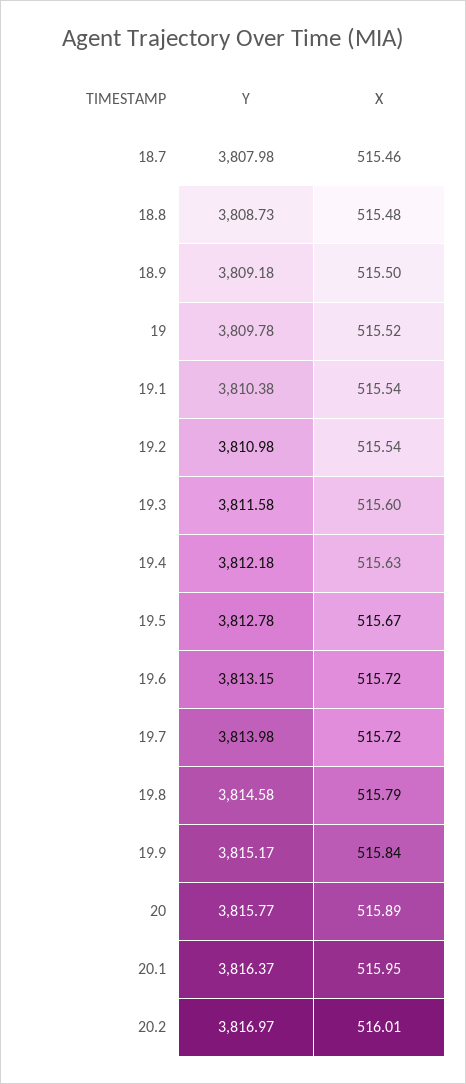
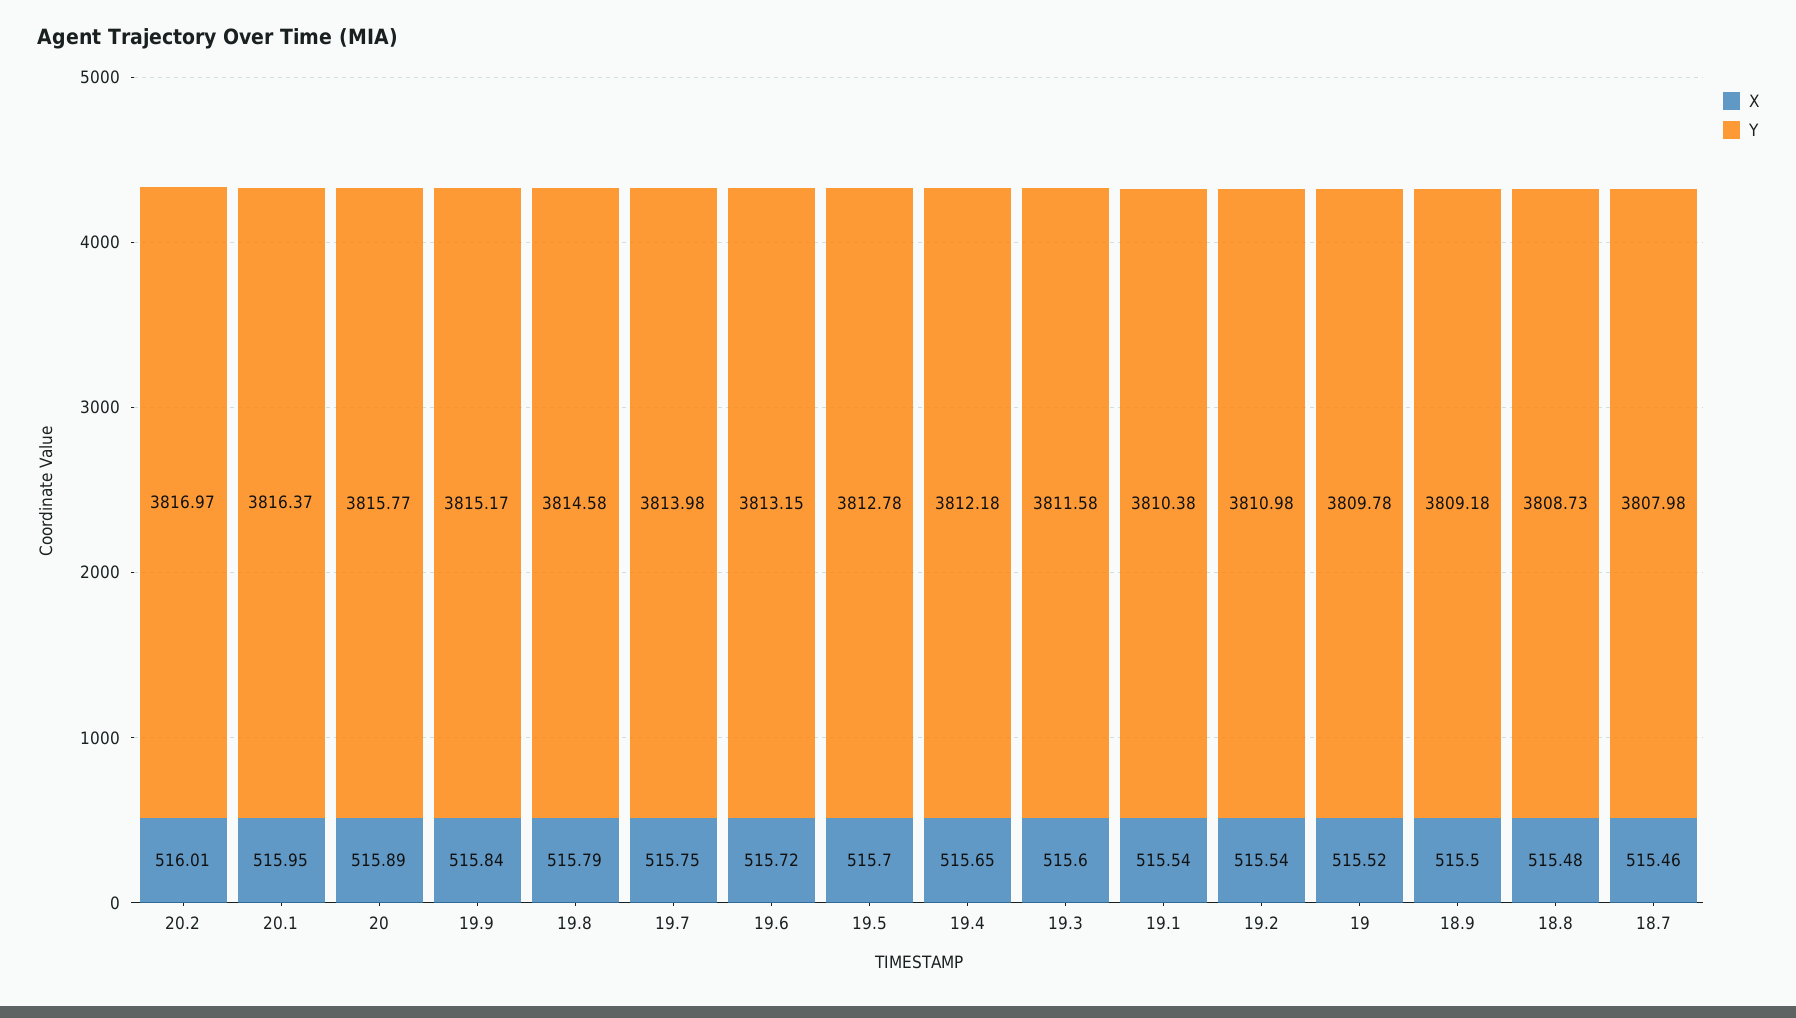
X, 19.4: 515.63 -> 515.65
X, 19.5: 515.67 -> 515.7
X, 19.7: 515.72 -> 515.75

